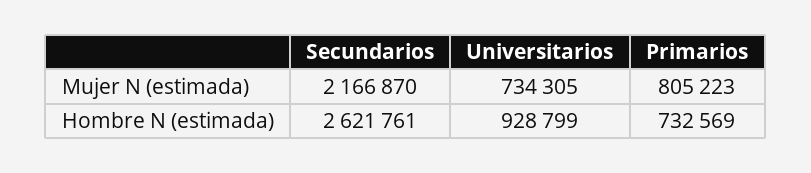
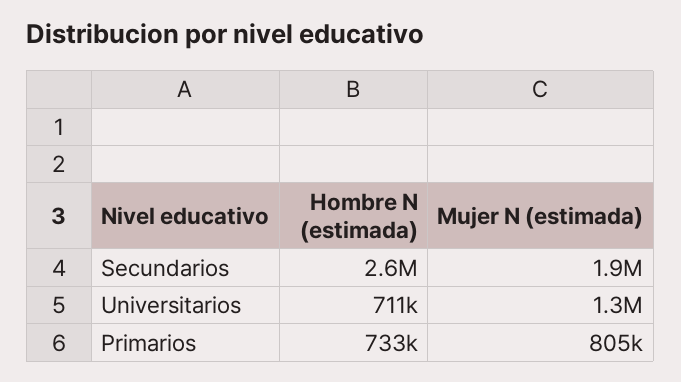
Secundarios, Mujer N (estimada): 2166870 -> 1900000
Universitarios, Mujer N (estimada): 734305 -> 1300000
Universitarios, Hombre N (estimada): 928799 -> 711000

